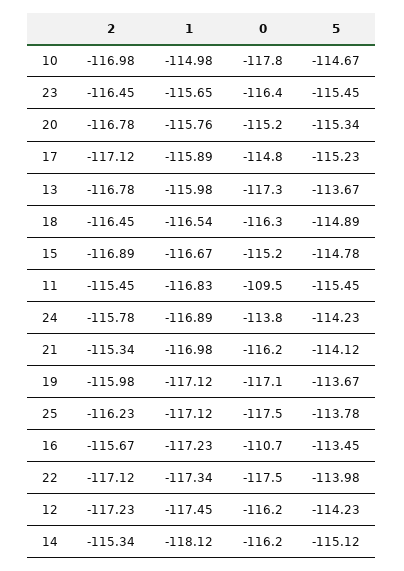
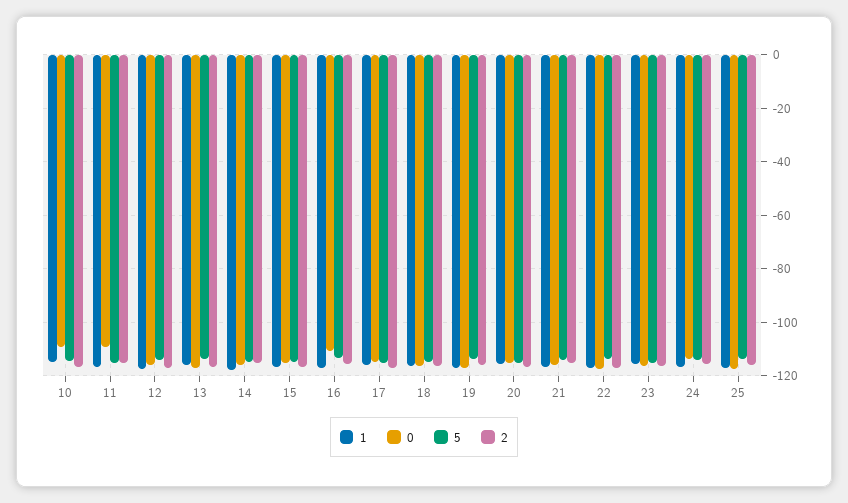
0, 10: -117.8 -> -110

